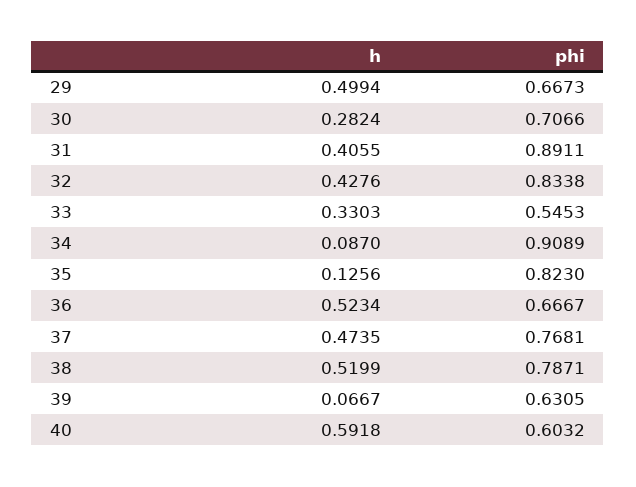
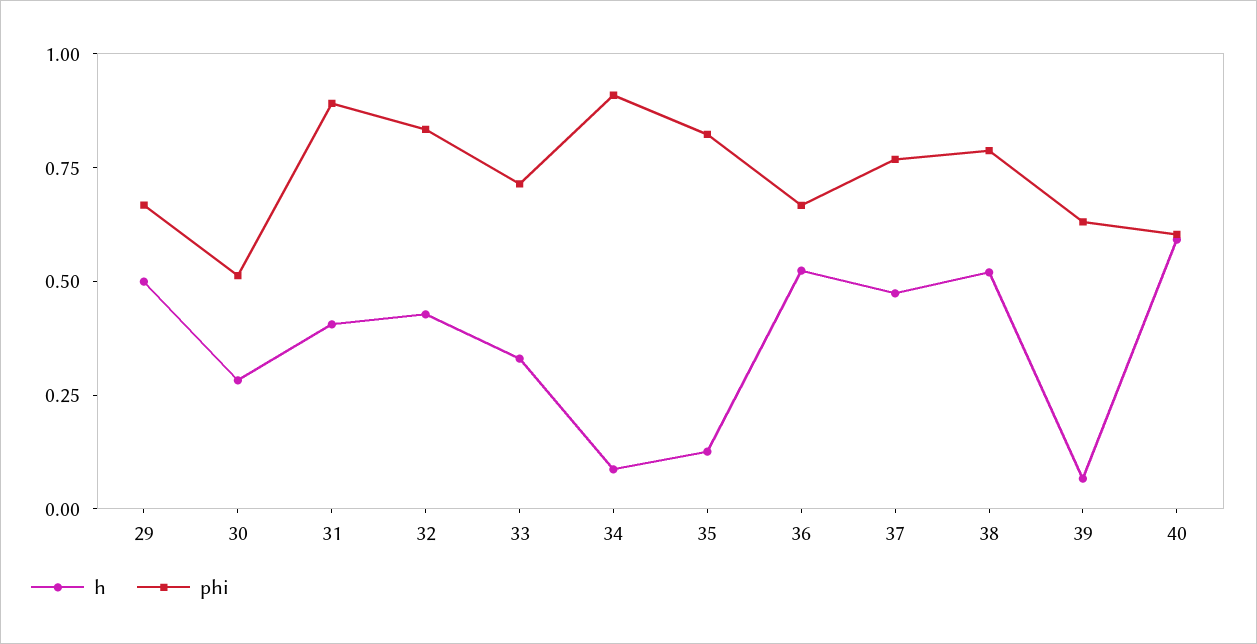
phi, 30: 0.7066 -> 0.5
phi, 33: 0.5453 -> 0.7

